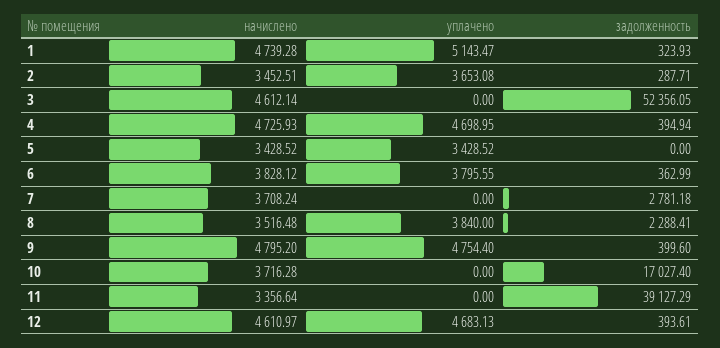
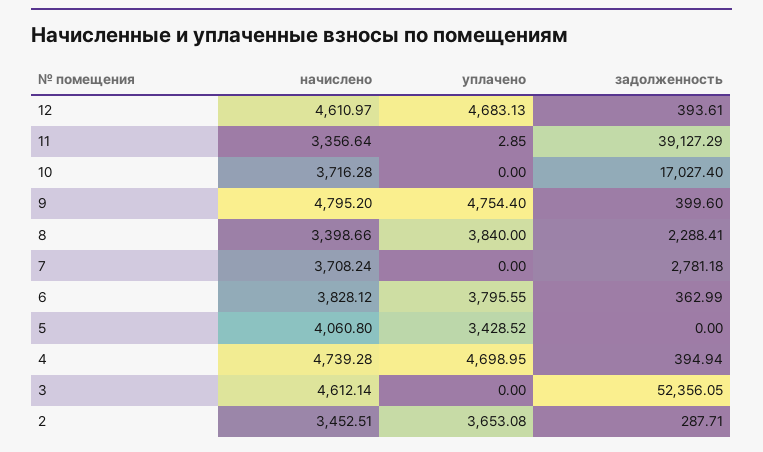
начислено, 1: 4739.28 -> none
уплачено, 1: 5143.47 -> none
задолженность, 1: 323.93 -> none
начислено, 4: 4725.93 -> 4739.28
начислено, 5: 3428.52 -> 4060.8
начислено, 8: 3516.48 -> 3398.66
уплачено, 11: 0 -> 2.85

